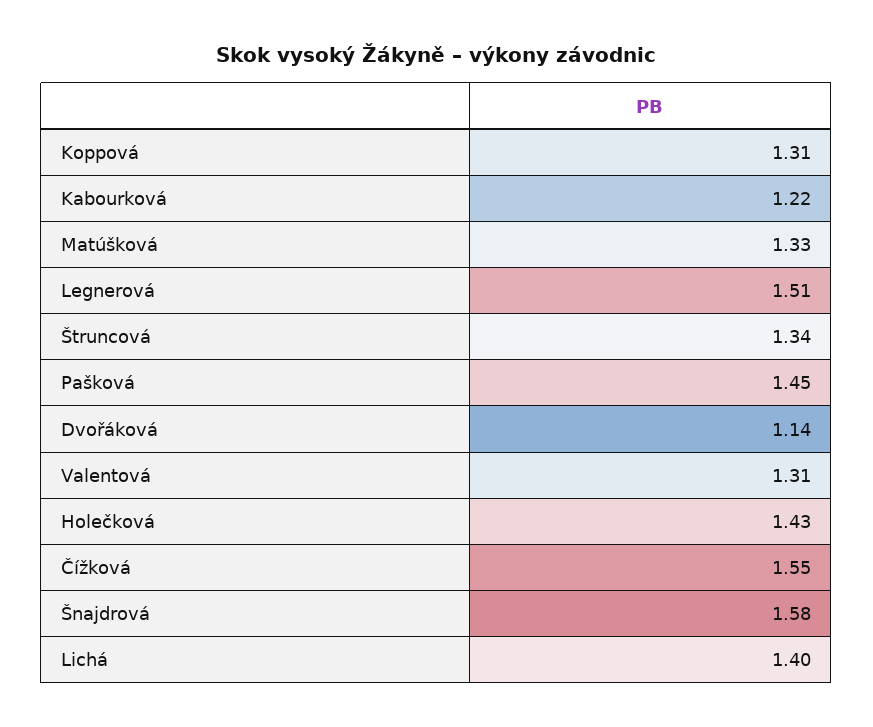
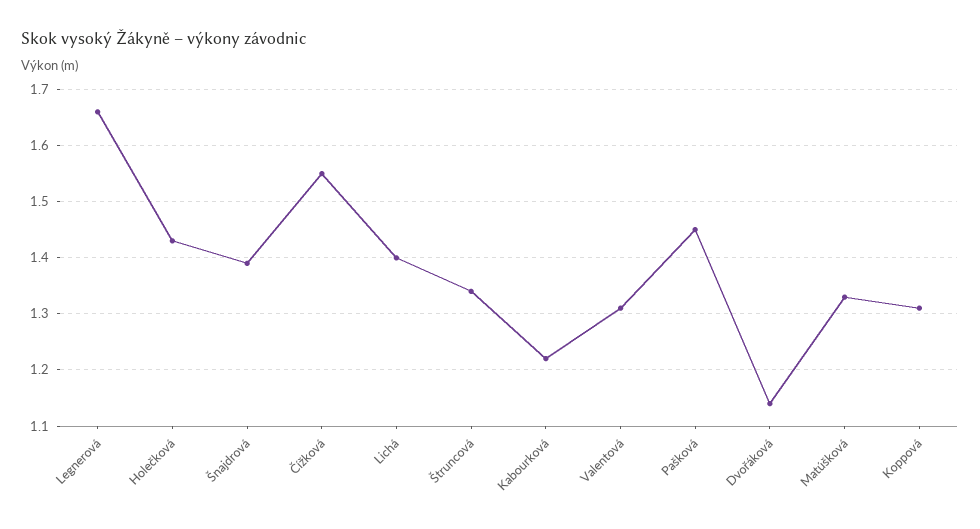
Legnerová: 1.51 -> 1.65
Šnajdrová: 1.58 -> 1.4

